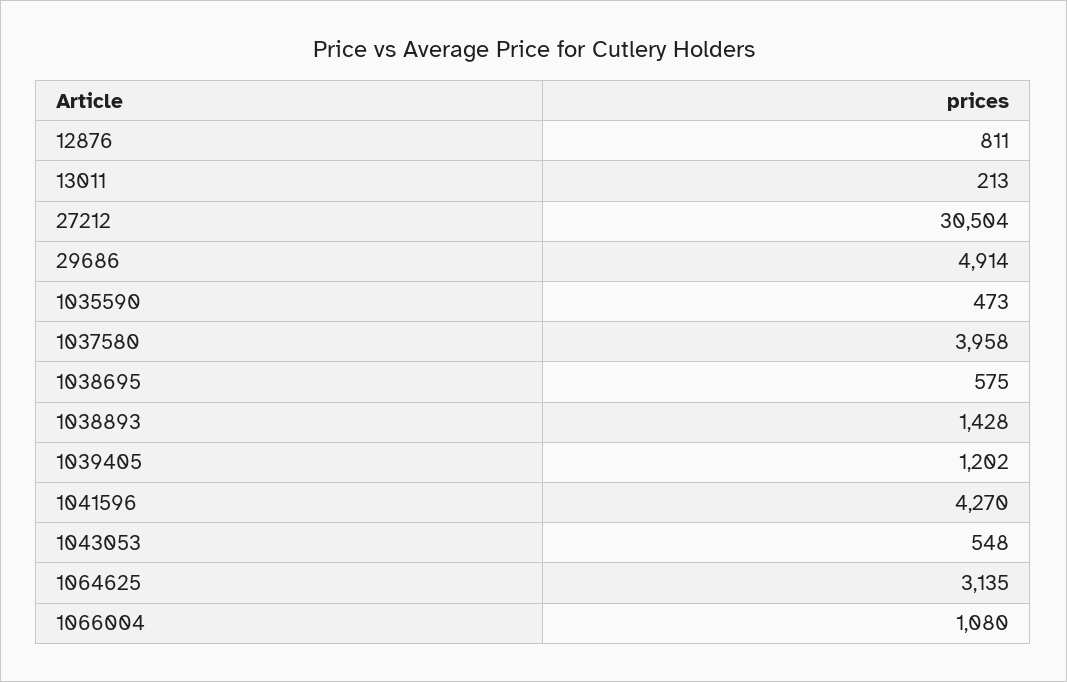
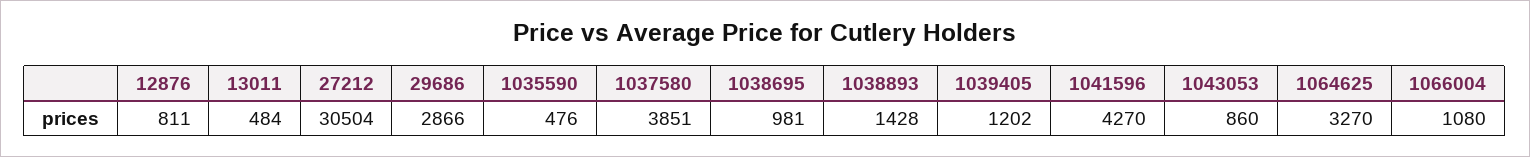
13011: 213 -> 484
29686: 4914 -> 2866
1035590: 473 -> 476
1037580: 3958 -> 3851
1038695: 575 -> 981
1043053: 548 -> 860
1064625: 3135 -> 3270

